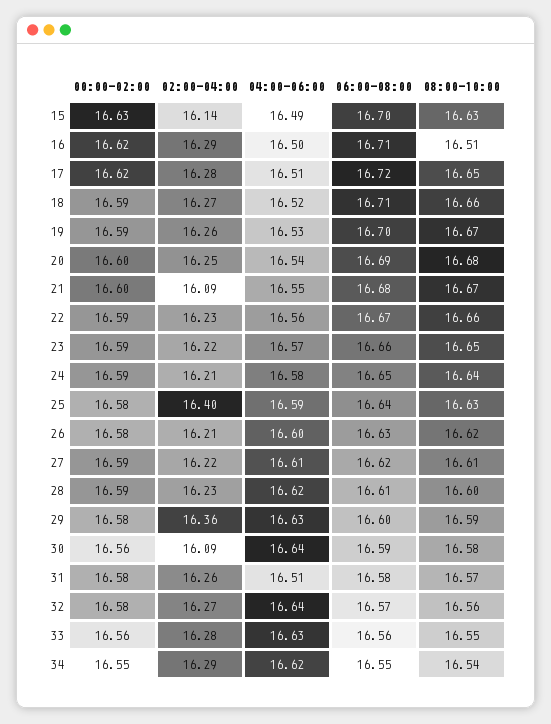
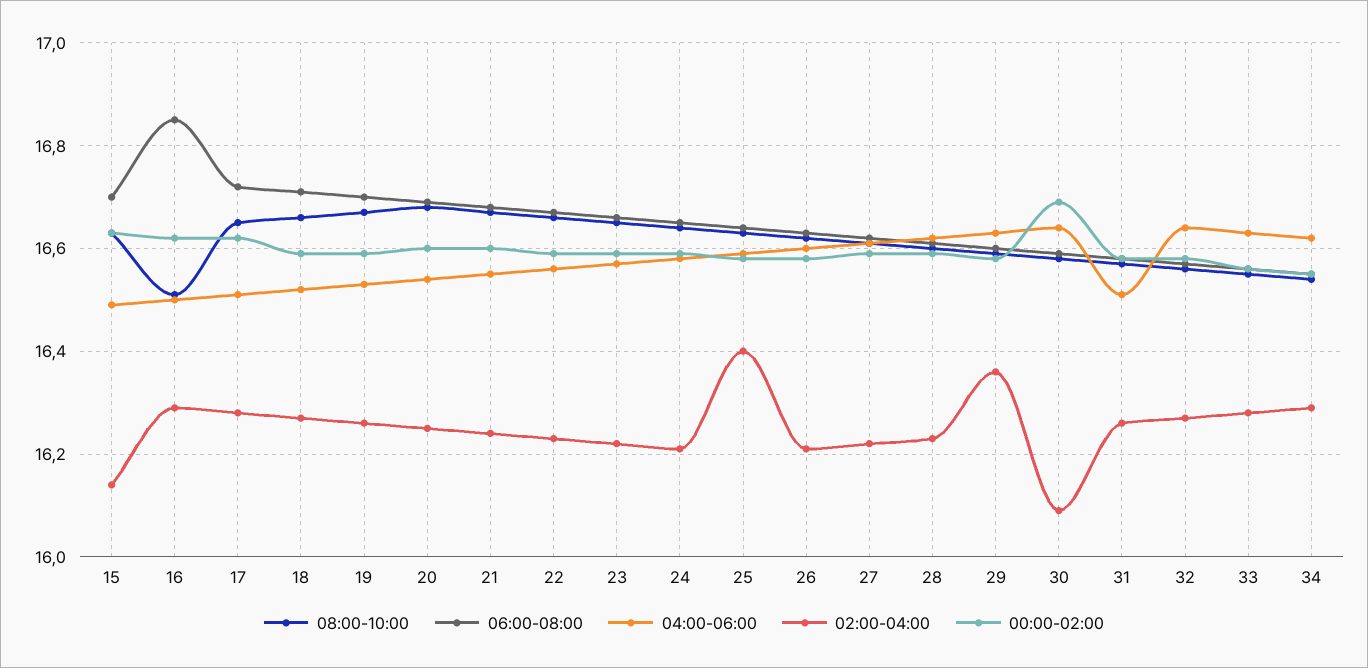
06:00-08:00, 16: 16.71 -> 16.85
02:00-04:00, 21: 16.09 -> 16.25
00:00-02:00, 30: 16.56 -> 16.7

